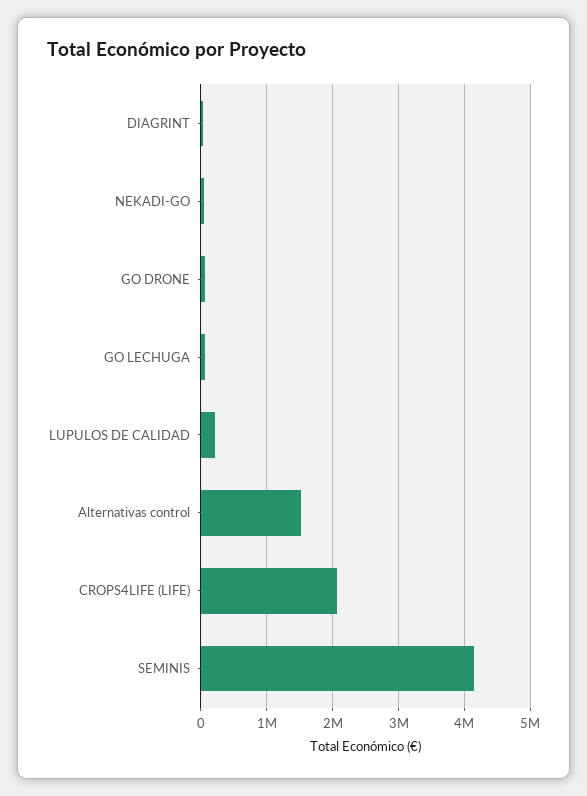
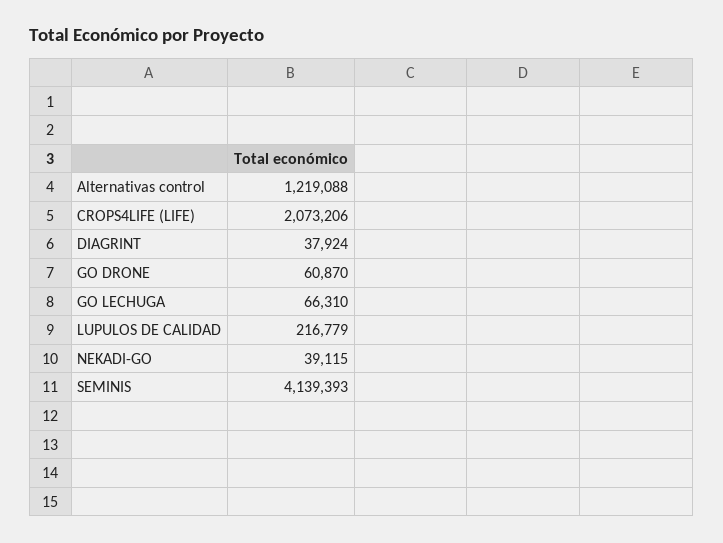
Alternativas control: 1500000 -> 1219088

